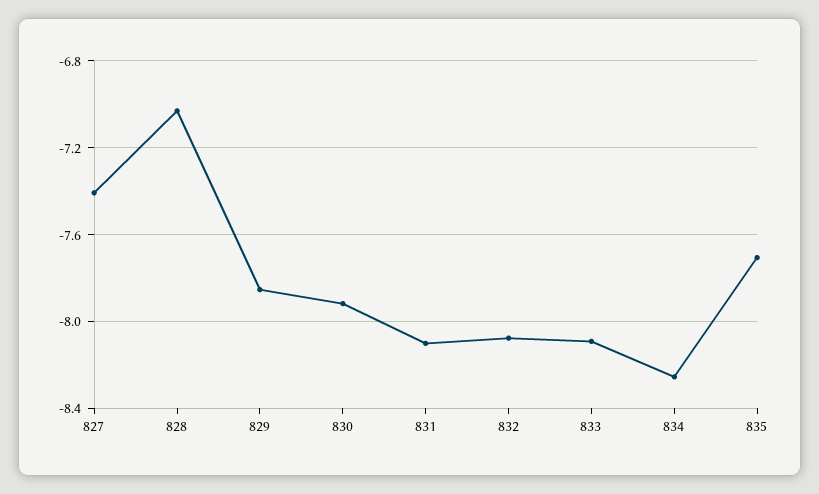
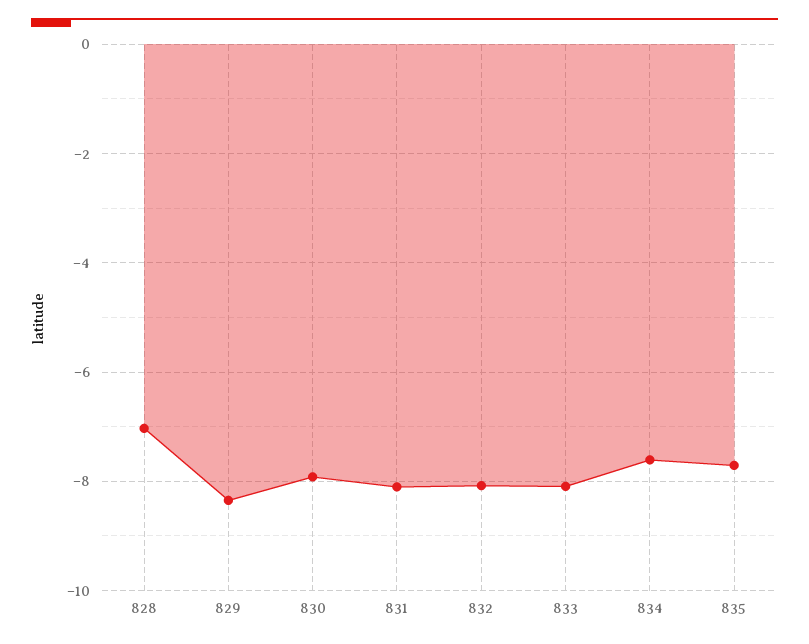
827: -7.4 -> none
829: -7.85 -> -8.4
834: -8.25 -> -7.6

